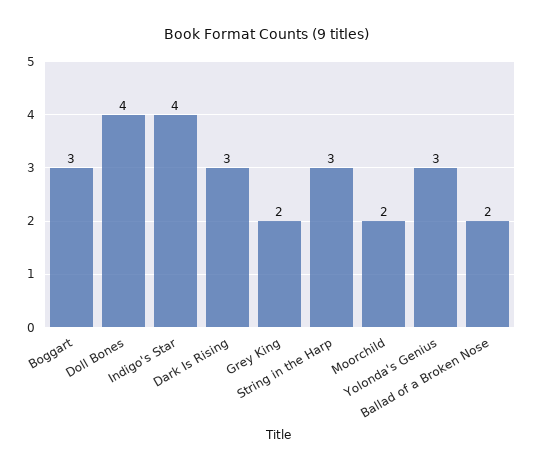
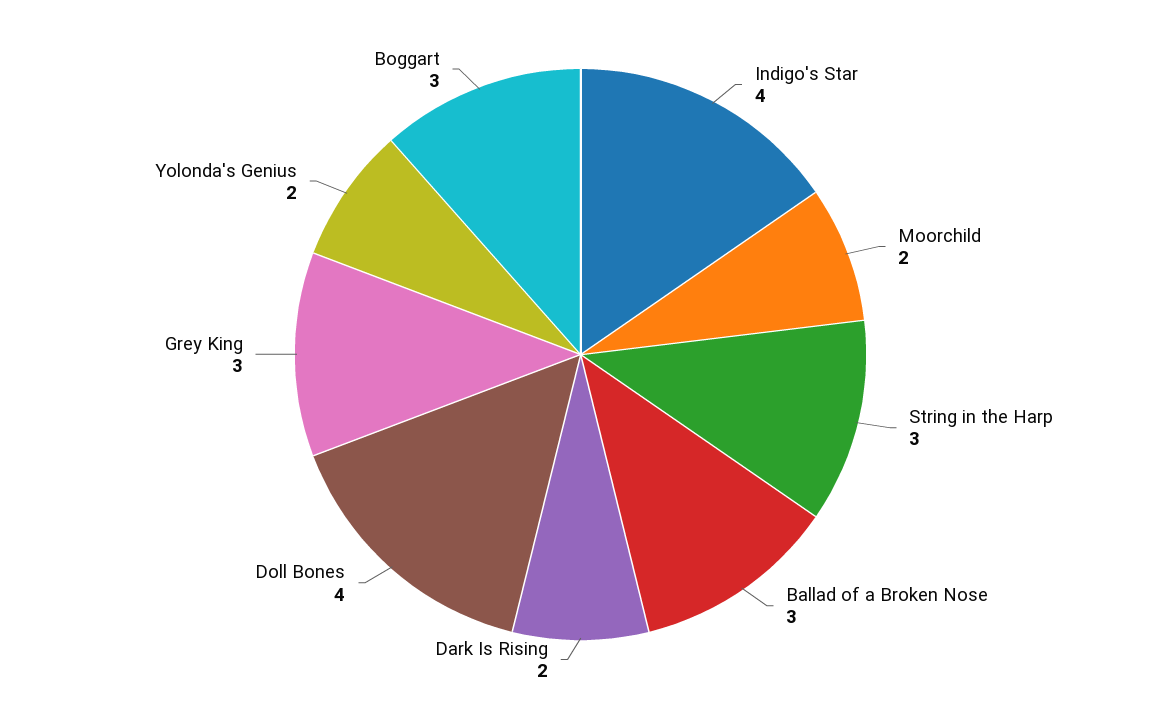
Dark Is Rising: 3 -> 2
Grey King: 2 -> 3
Yolonda's Genius: 3 -> 2
Ballad of a Broken Nose: 2 -> 3

